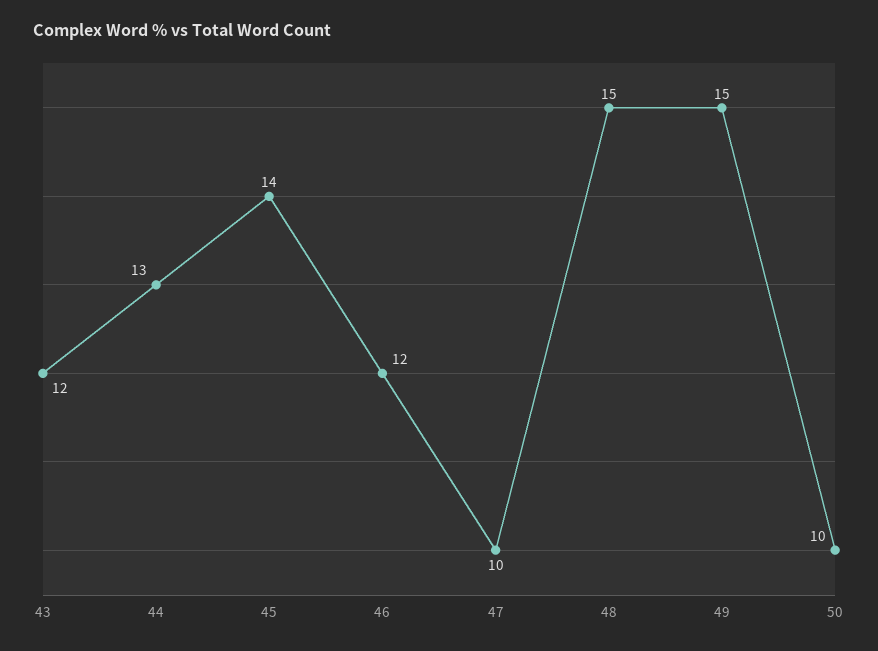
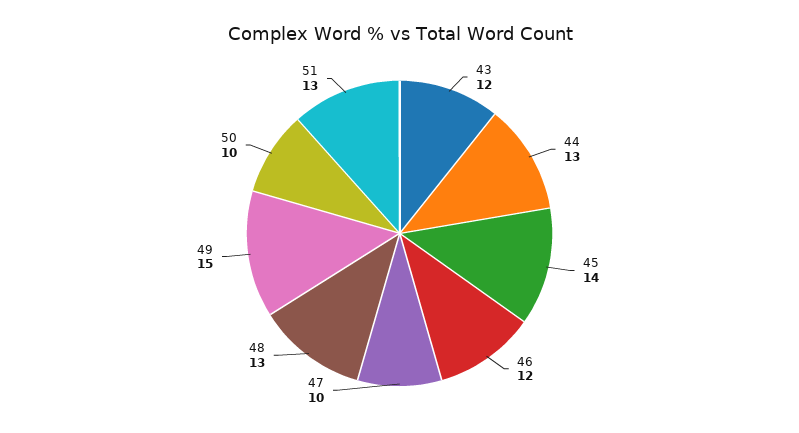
48: 15 -> 13
51: none -> 13

